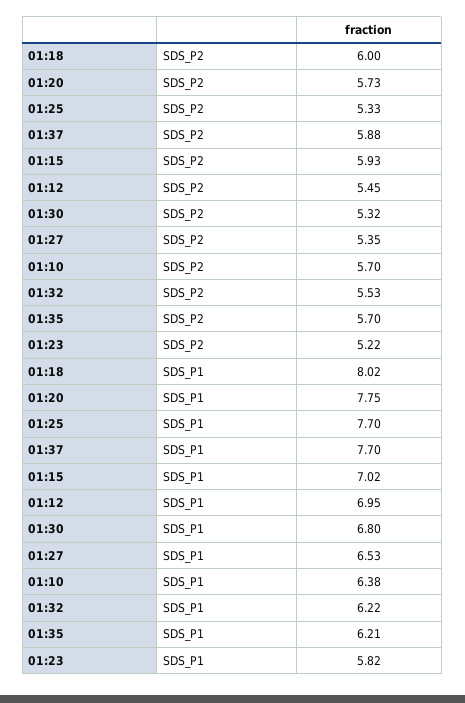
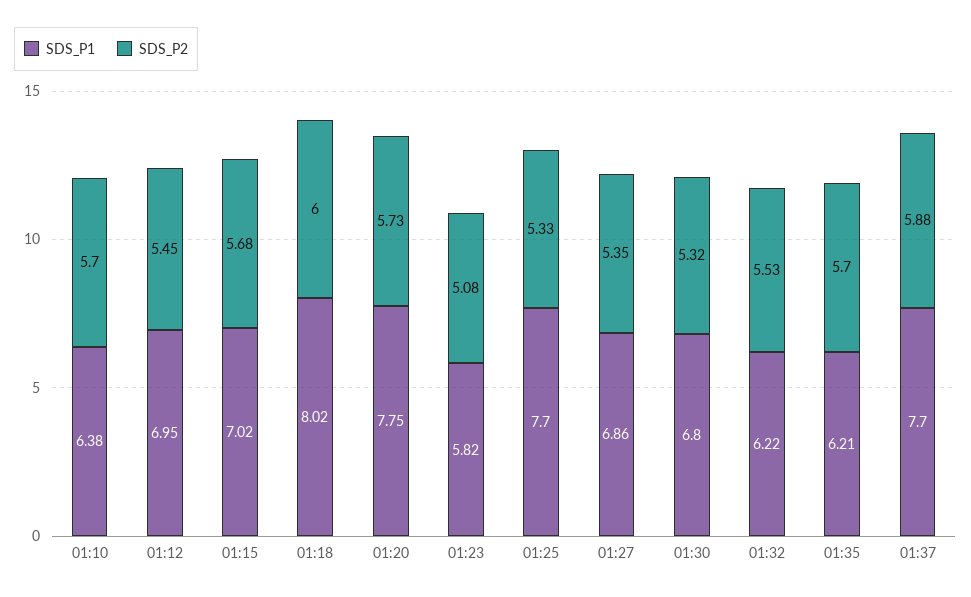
SDS_P2, 01:15: 5.93 -> 5.68
SDS_P2, 01:23: 5.22 -> 5.08
SDS_P1, 01:27: 6.53 -> 6.86

